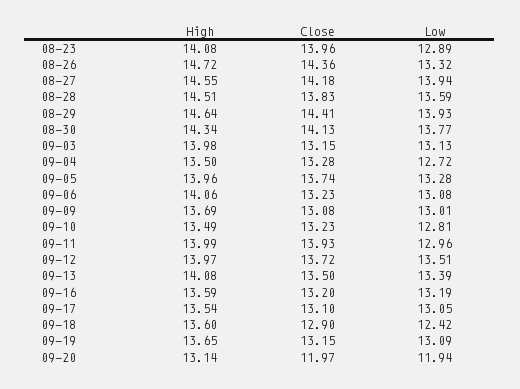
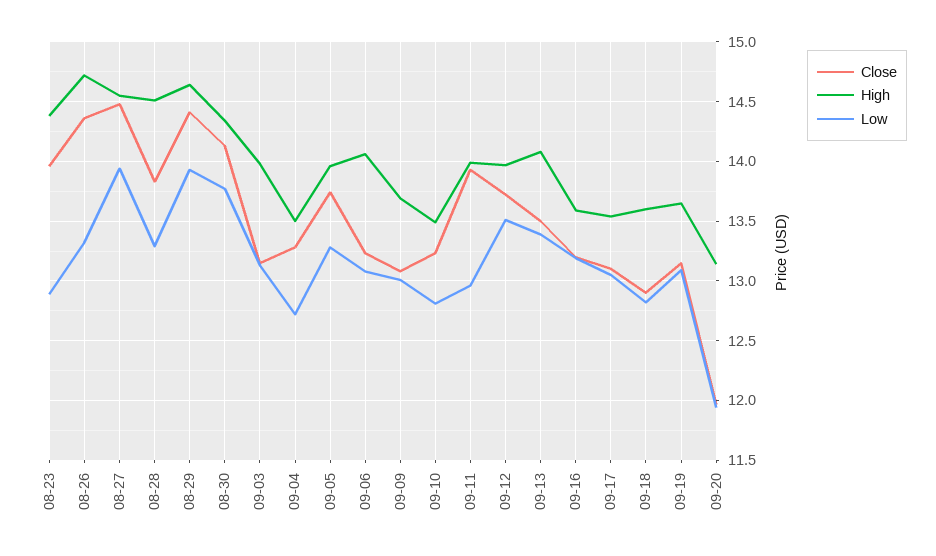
High, 08-23: 14.08 -> 14.4
Close, 08-27: 14.18 -> 14.5
Low, 08-28: 13.59 -> 13.3
Low, 09-18: 12.42 -> 12.8

